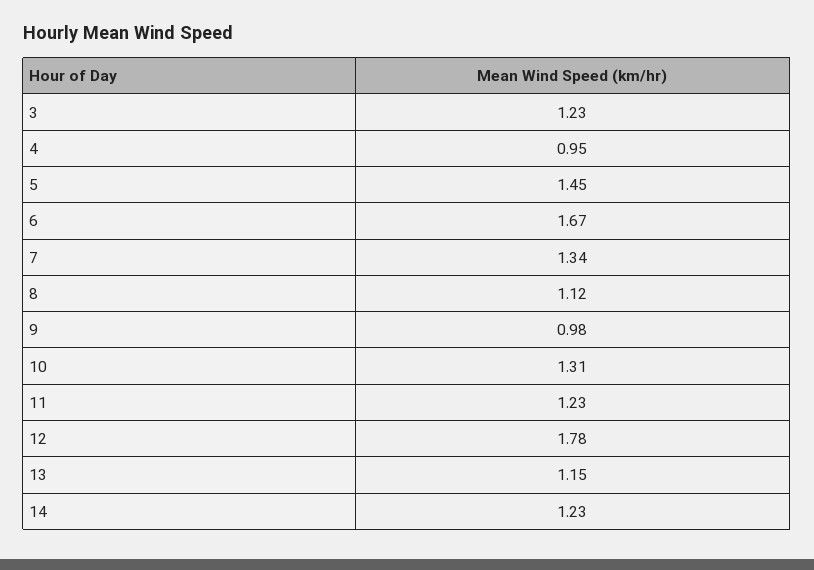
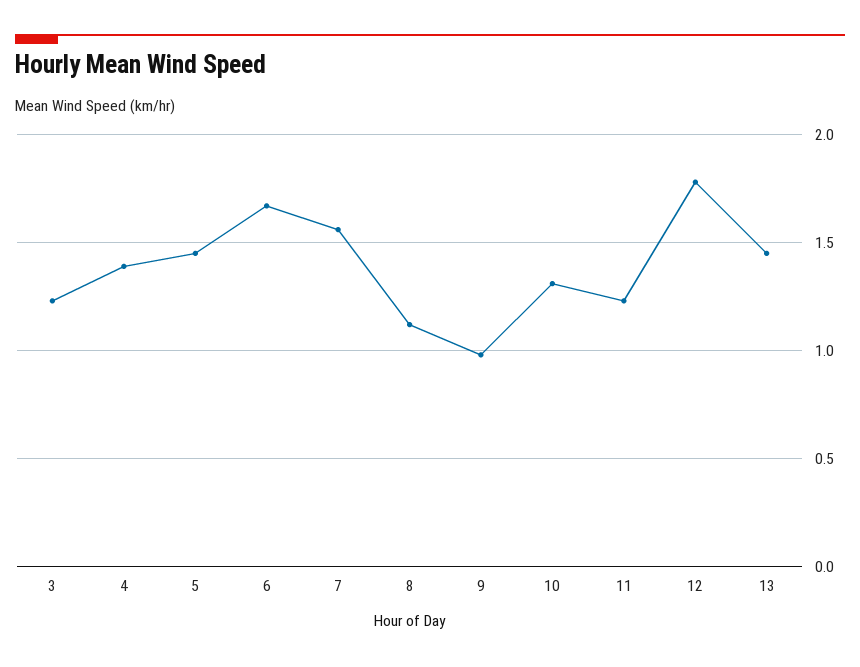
4: 0.95 -> 1.4
7: 1.34 -> 1.55
13: 1.15 -> 1.45
14: 1.23 -> none

